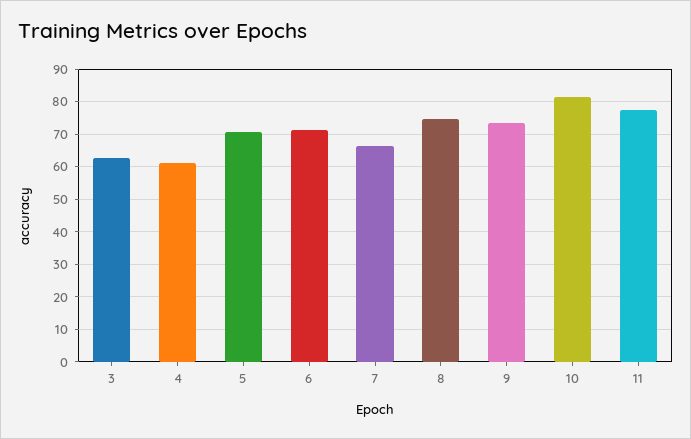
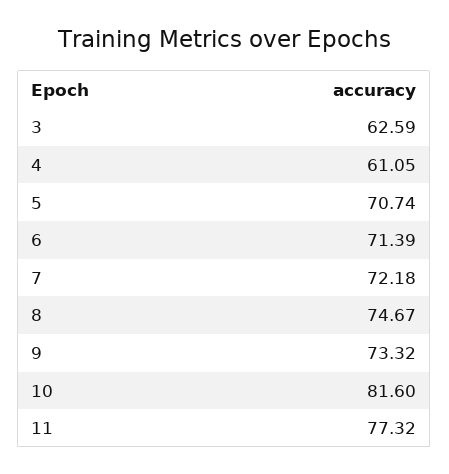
7: 66 -> 72.18

